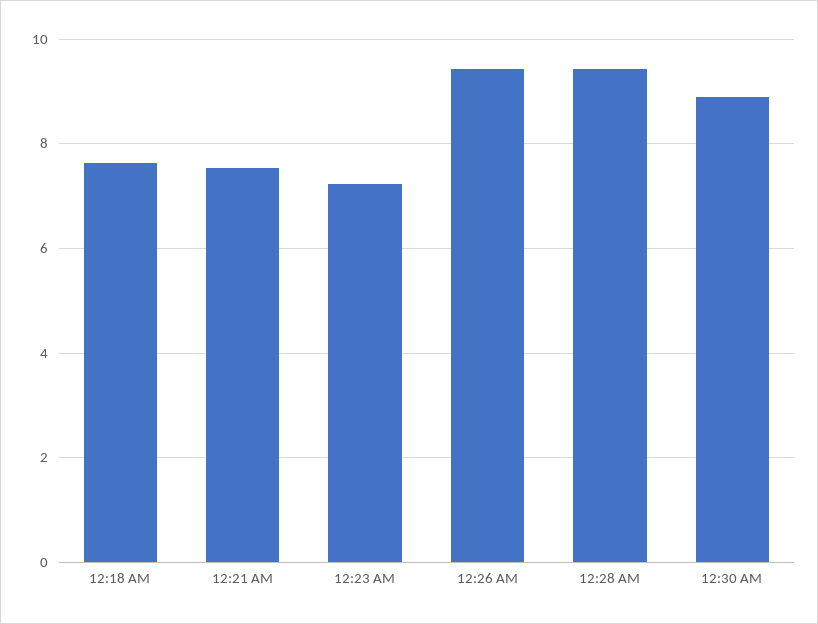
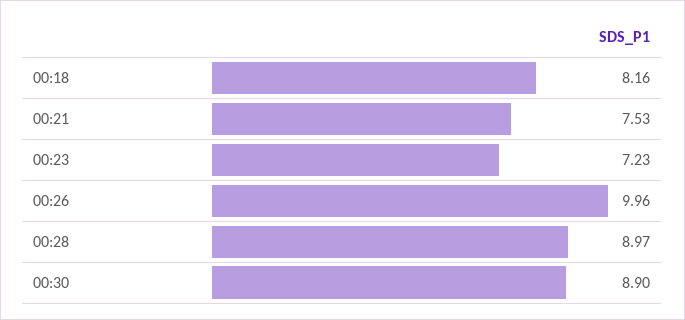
12:18 AM: 7.6 -> 8.16
12:26 AM: 9.4 -> 9.96
12:28 AM: 9.4 -> 8.97

